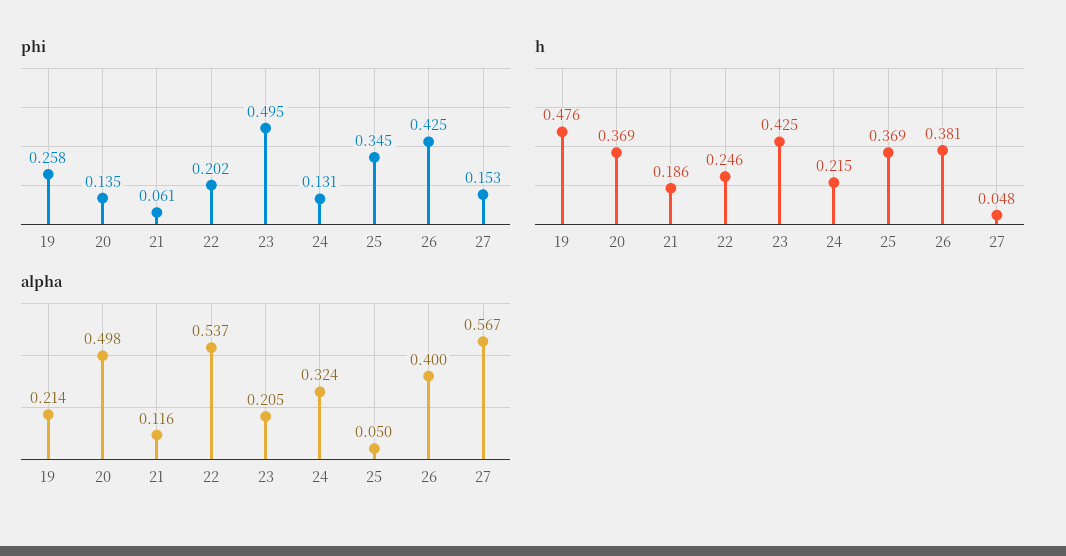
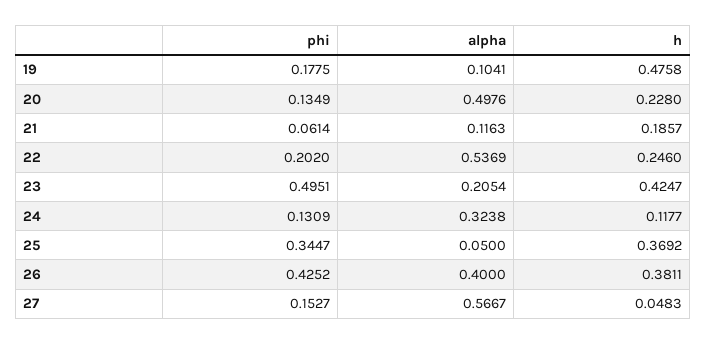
phi, 19: 0.258 -> 0.1775
h, 20: 0.369 -> 0.228
h, 24: 0.215 -> 0.1177
alpha, 19: 0.214 -> 0.1041

